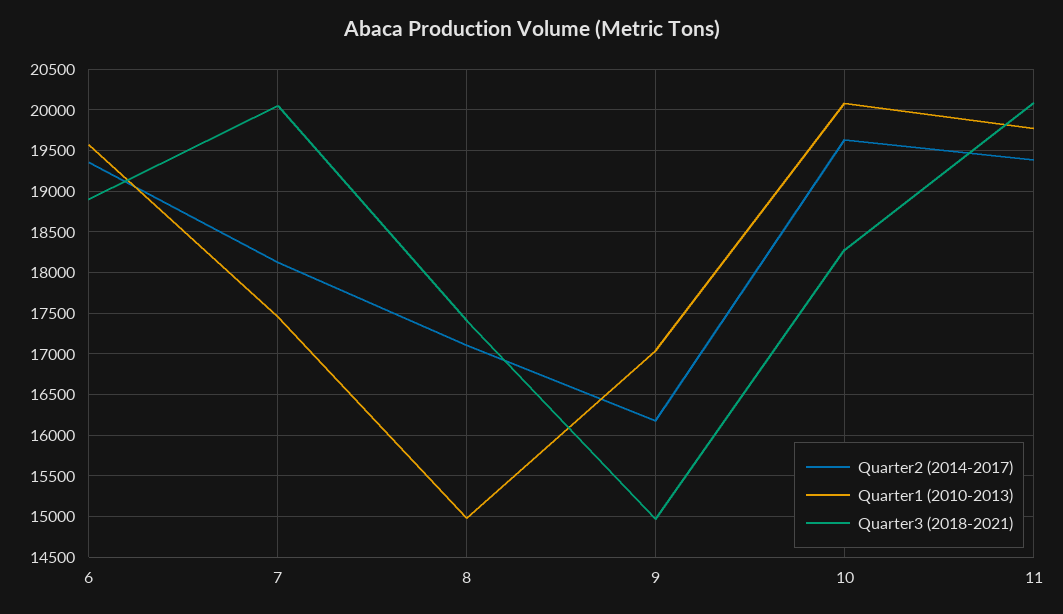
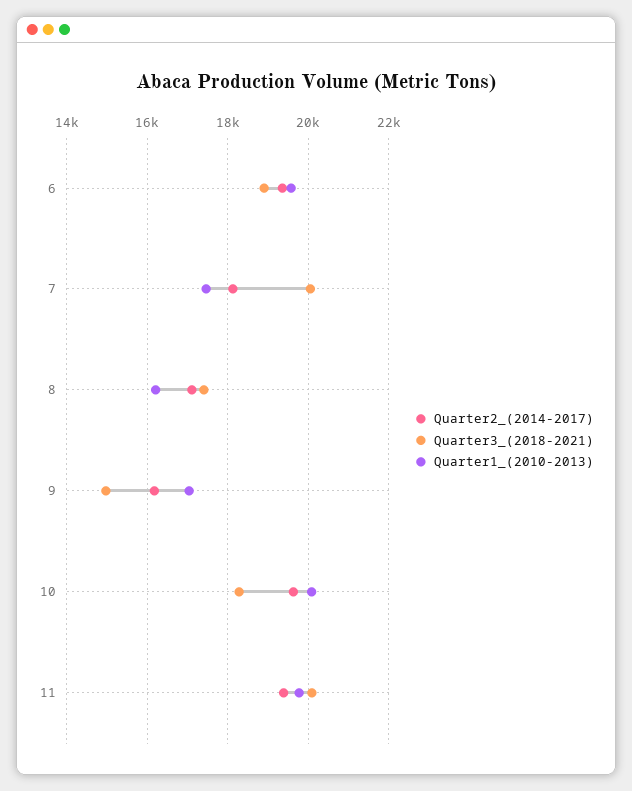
Quarter1 (2010-2013), 8: 15000 -> 16200

